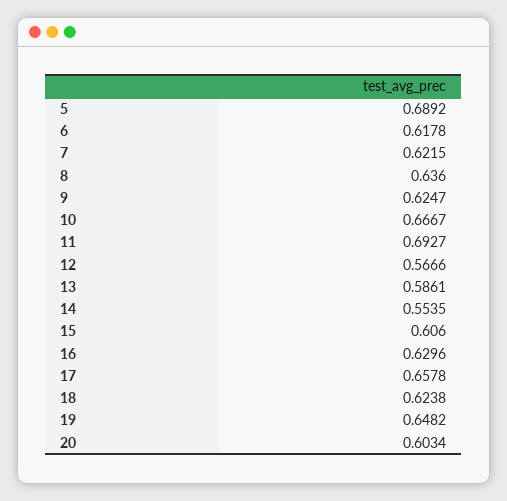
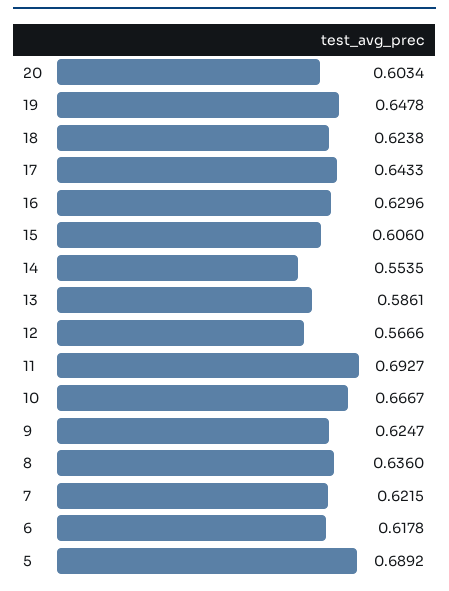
17: 0.6578 -> 0.6433
19: 0.6482 -> 0.6478

